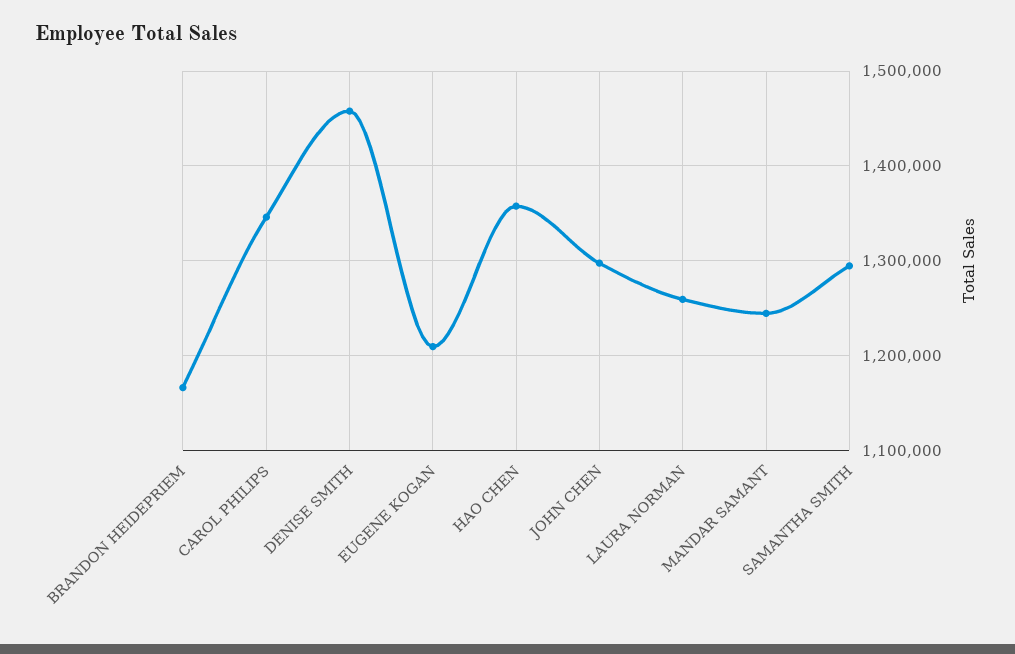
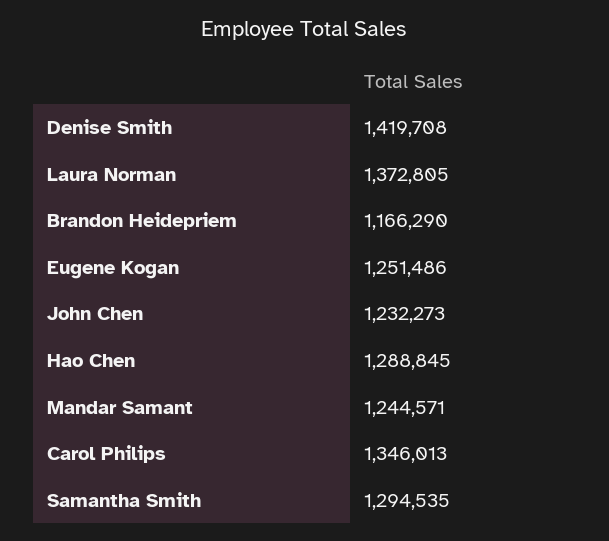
DENISE SMITH: 1460000 -> 1419708
EUGENE KOGAN: 1210000 -> 1251486
HAO CHEN: 1360000 -> 1288845
JOHN CHEN: 1300000 -> 1232273
LAURA NORMAN: 1260000 -> 1372805

